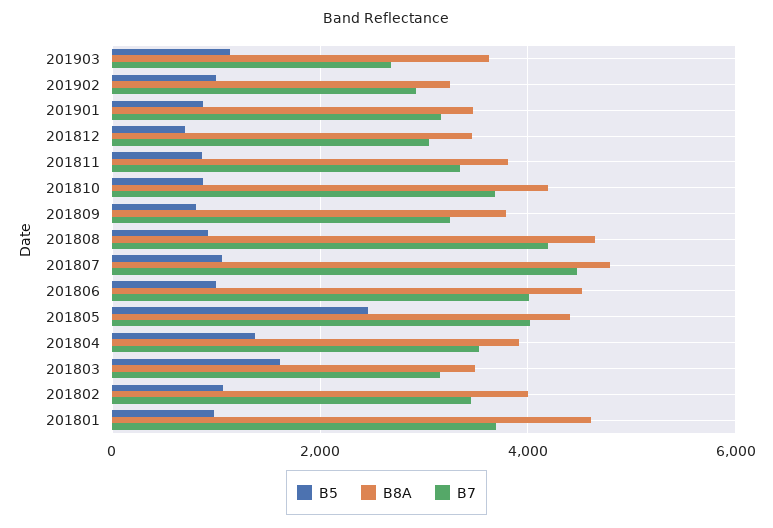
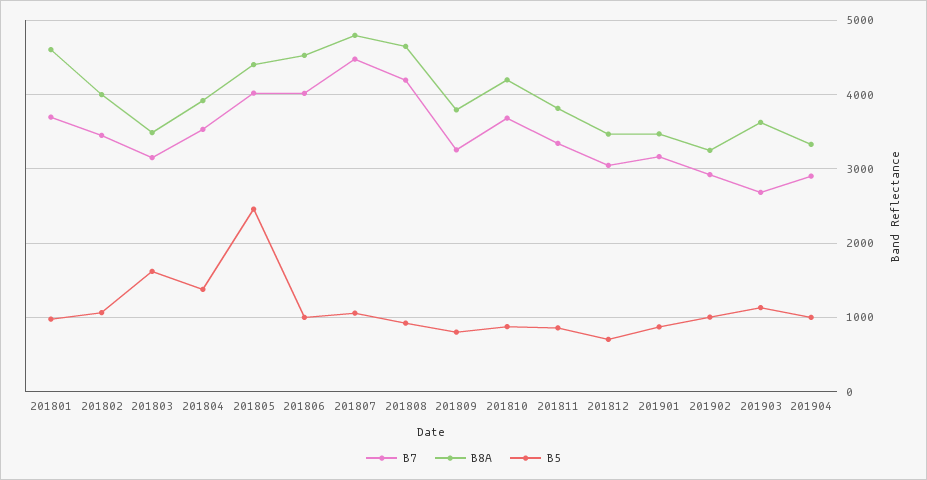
B7, 201904: none -> 2900
B8A, 201904: none -> 3300
B5, 201904: none -> 1000

